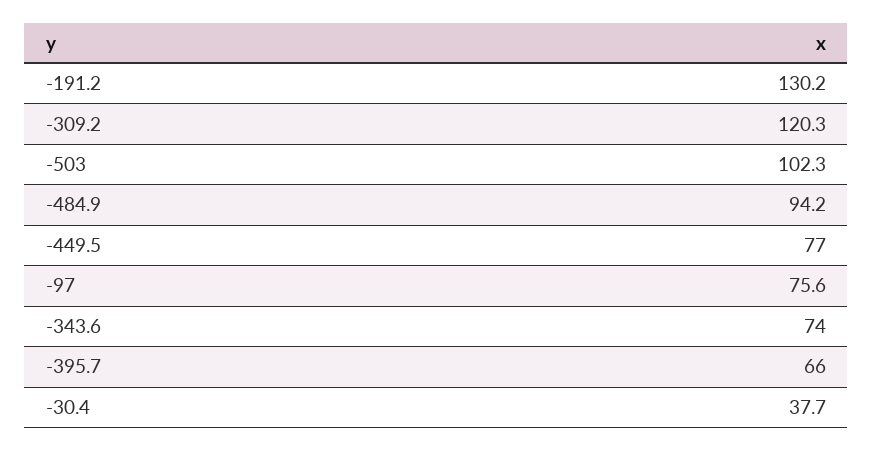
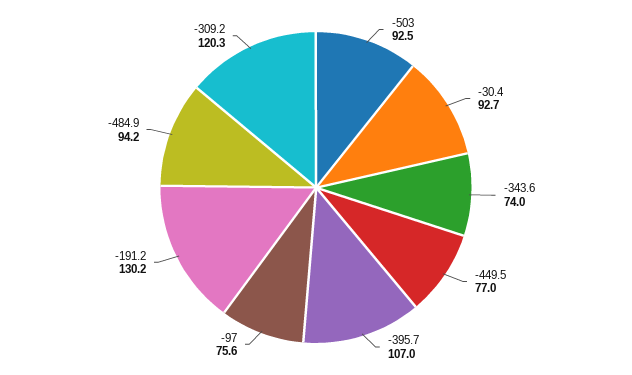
-503: 102.3 -> 92.5
-395.7: 66 -> 107
-30.4: 37.7 -> 92.7

